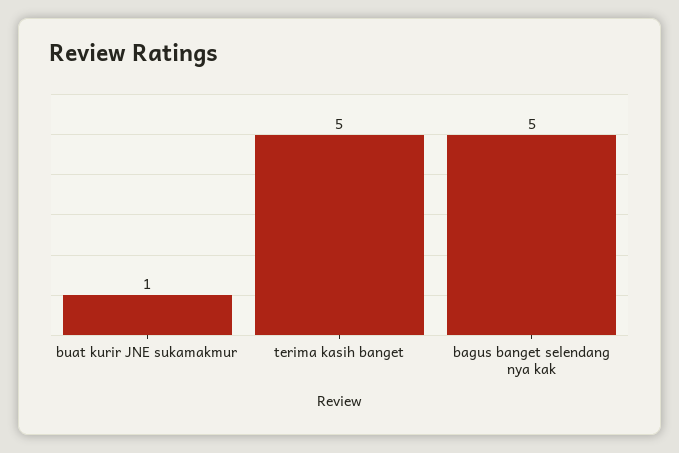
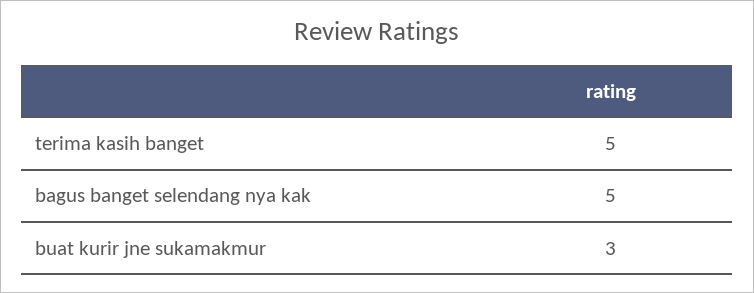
buat kurir JNE sukamakmur: 1 -> 3

